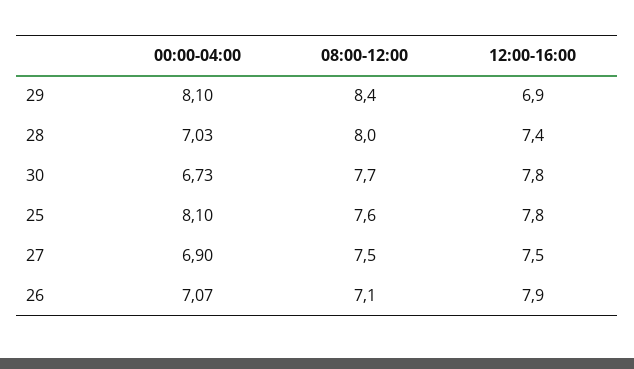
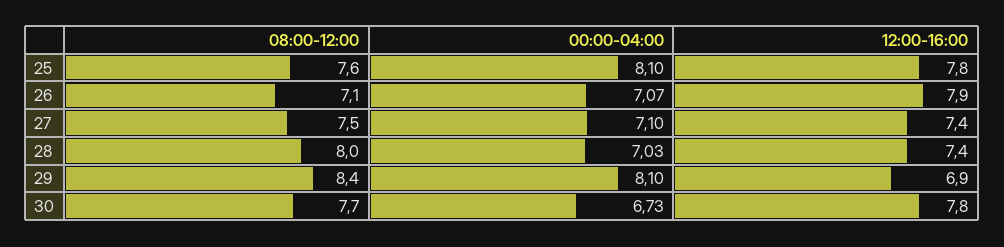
00:00-04:00, 27: 6.9 -> 7.1
12:00-16:00, 27: 7.5 -> 7.4

